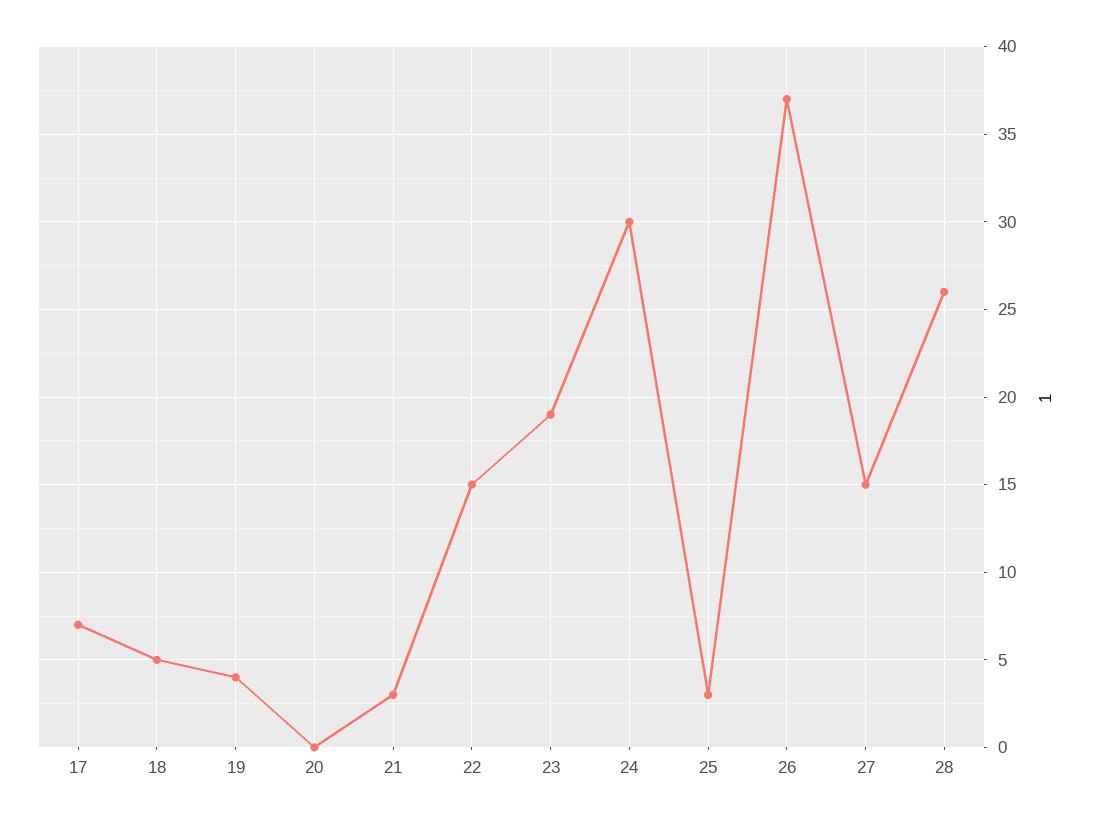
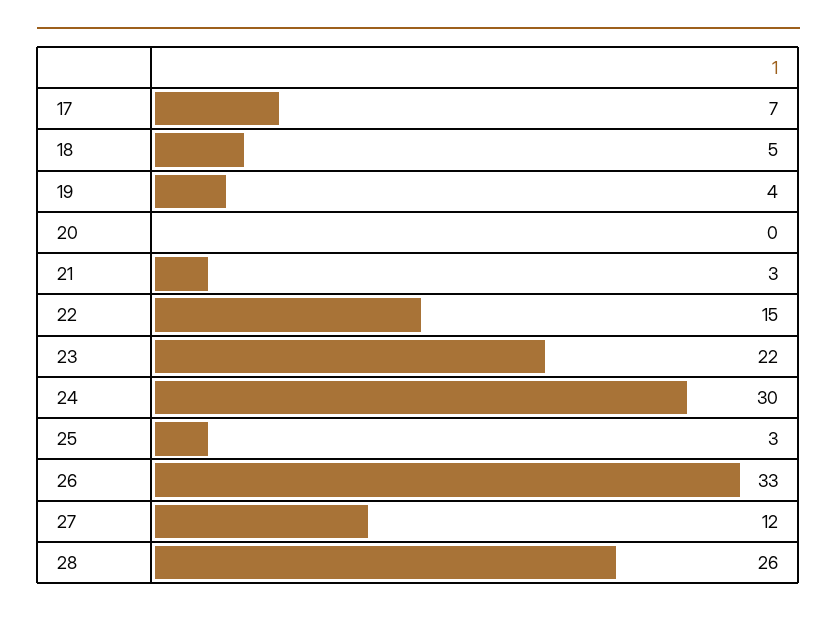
23: 19 -> 22
26: 37 -> 33
27: 15 -> 12

